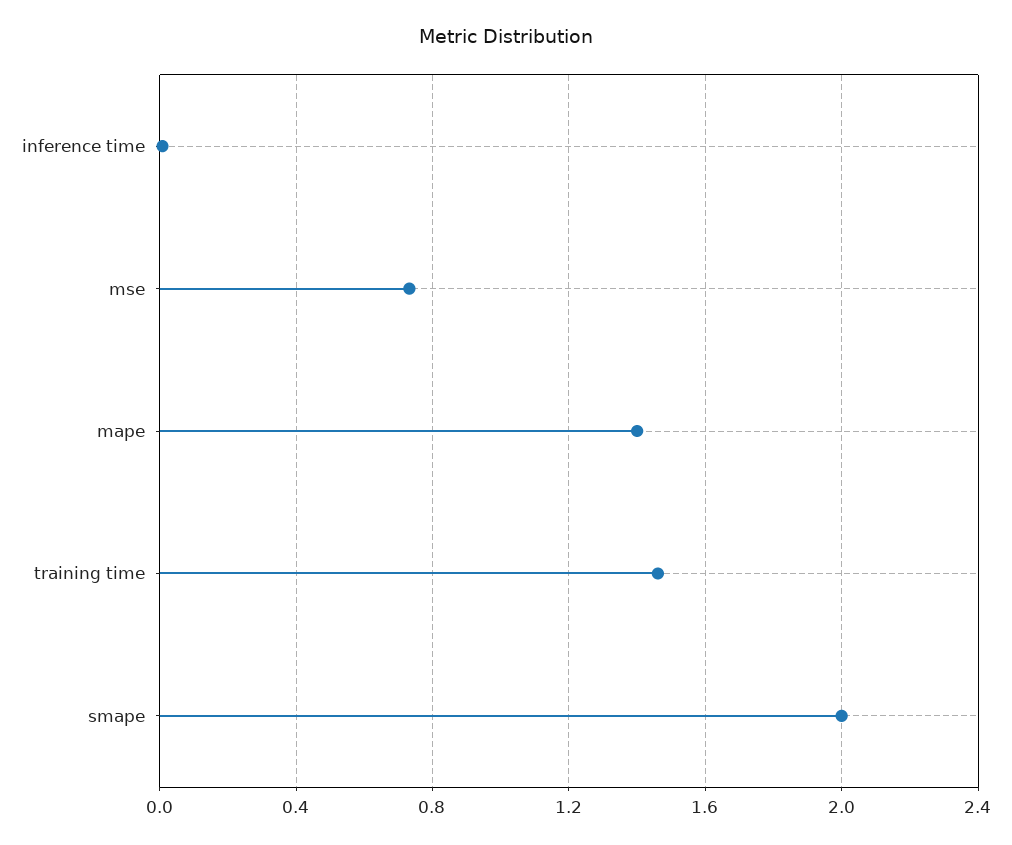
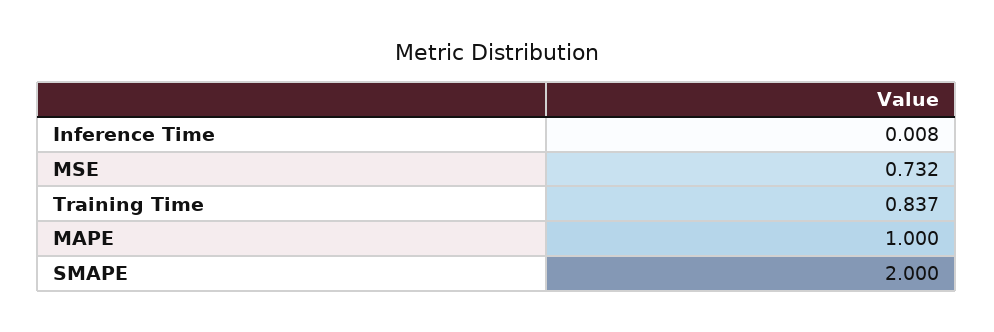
mape: 1.4 -> 1
training time: 1.45 -> 0.837

